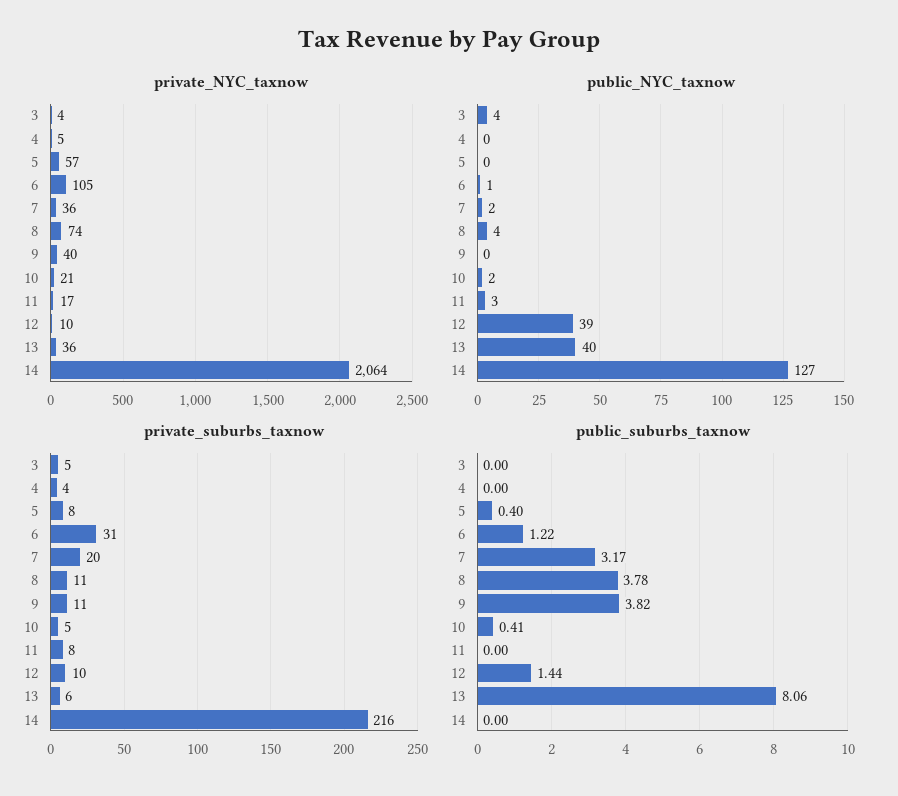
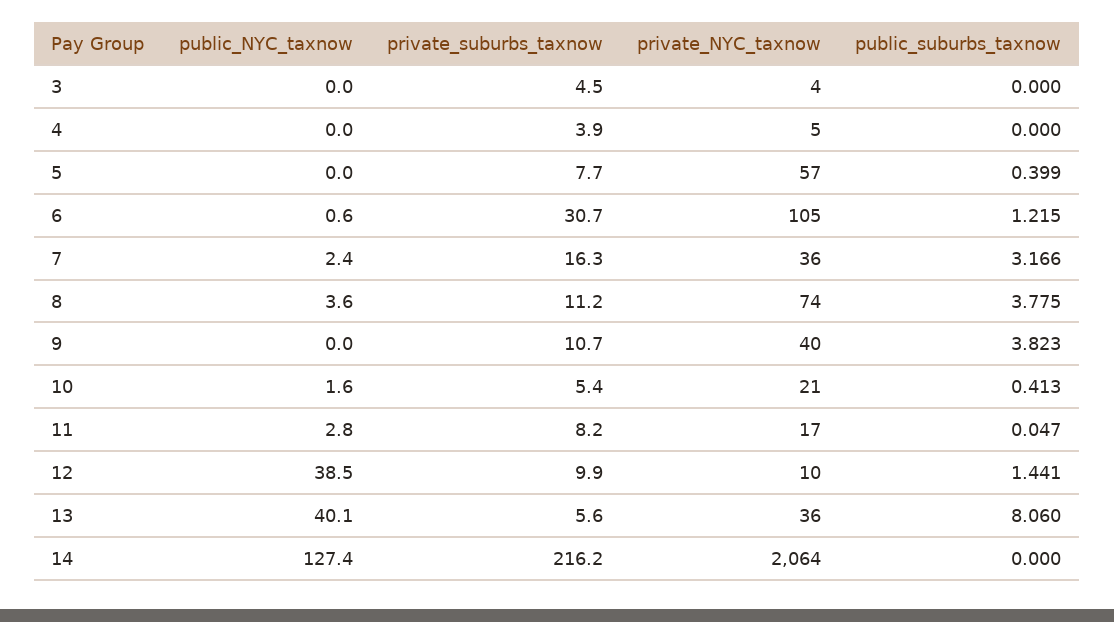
public_NYC_taxnow, 3: 4 -> 0
private_suburbs_taxnow, 7: 20 -> 16.3
public_suburbs_taxnow, 11: 0 -> 0.047

